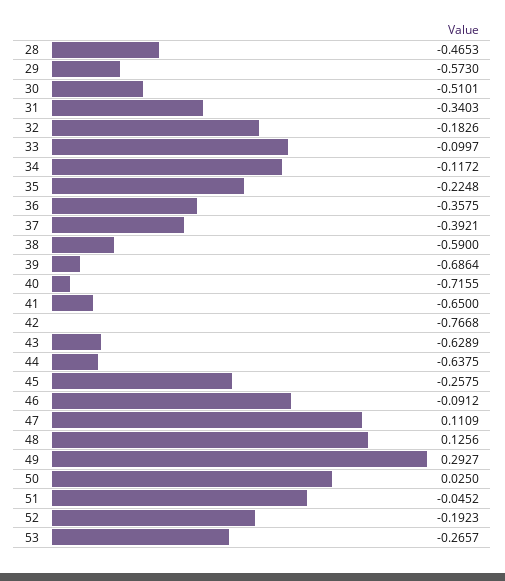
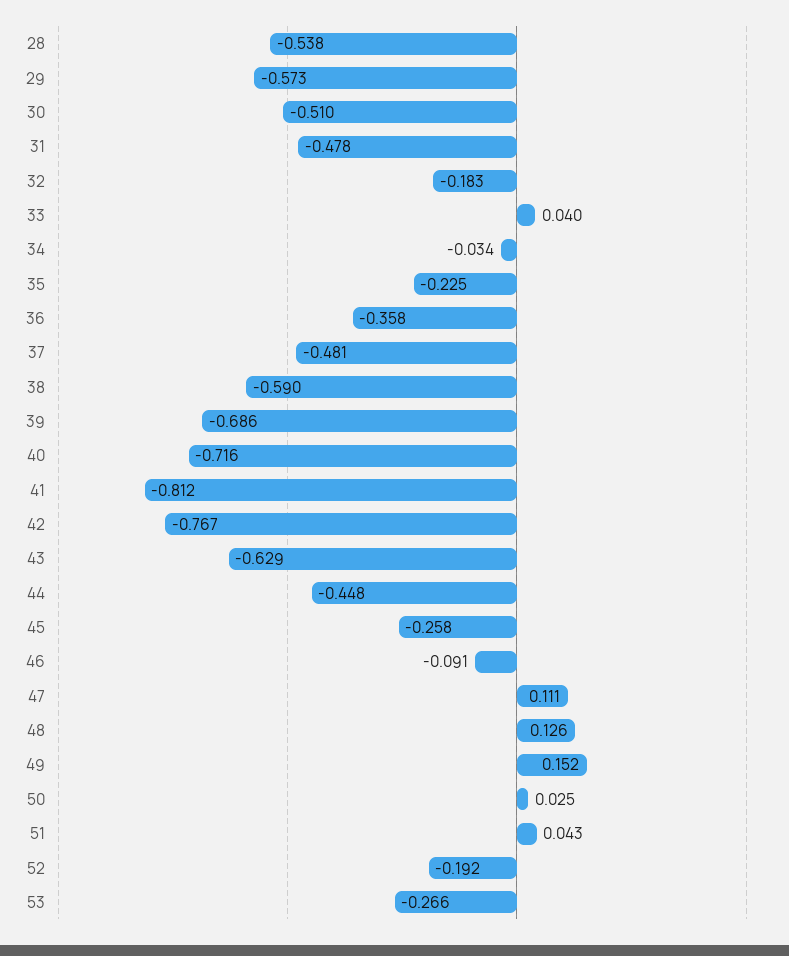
28: -0.4653 -> -0.538
31: -0.3403 -> -0.478
33: -0.0997 -> 0.04
34: -0.1172 -> -0.034
37: -0.3921 -> -0.481
41: -0.65 -> -0.812
44: -0.6375 -> -0.448
49: 0.2927 -> 0.152
51: -0.0452 -> 0.043

